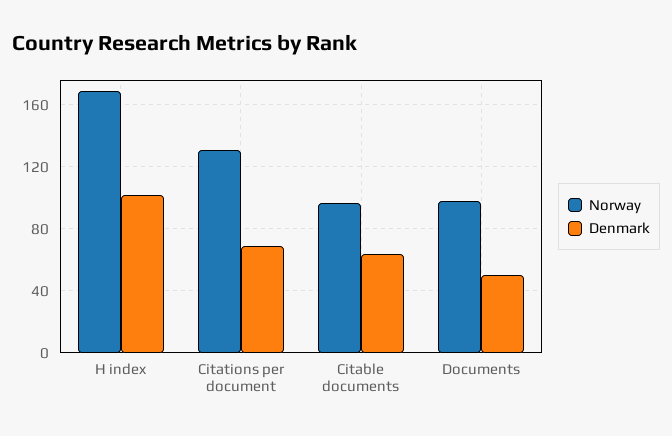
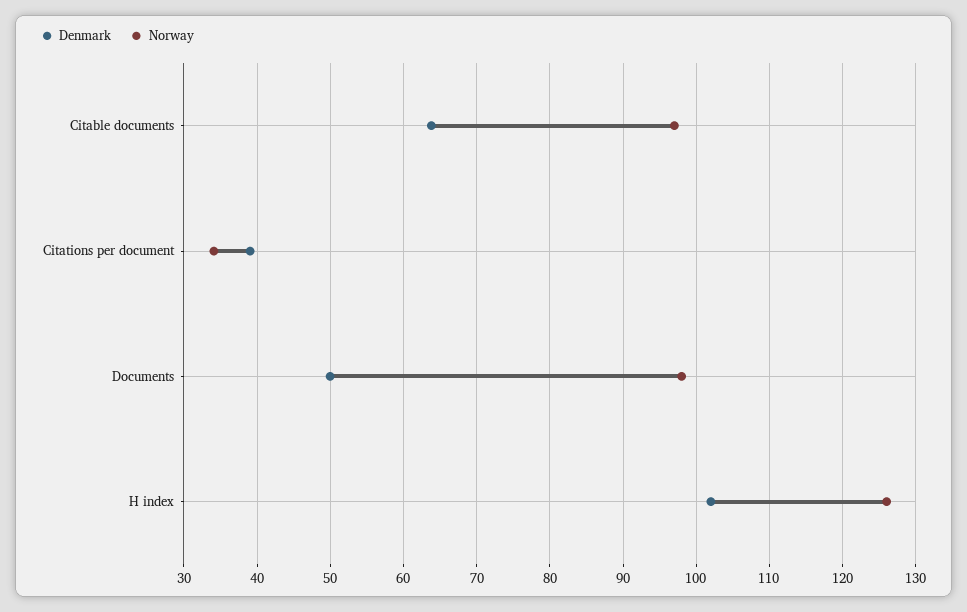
Norway, H index: 170 -> 126
Norway, Citations per document: 130 -> 34
Denmark, Citations per document: 70 -> 39

